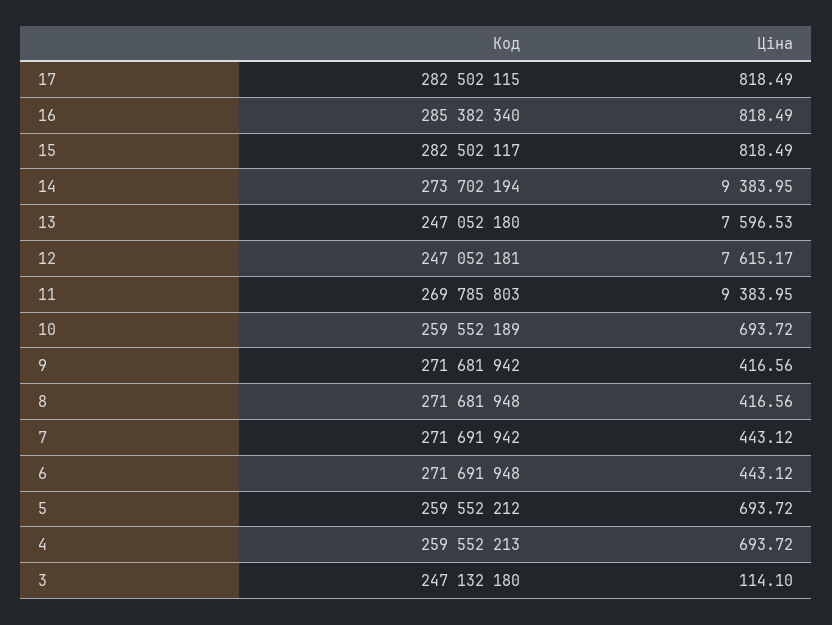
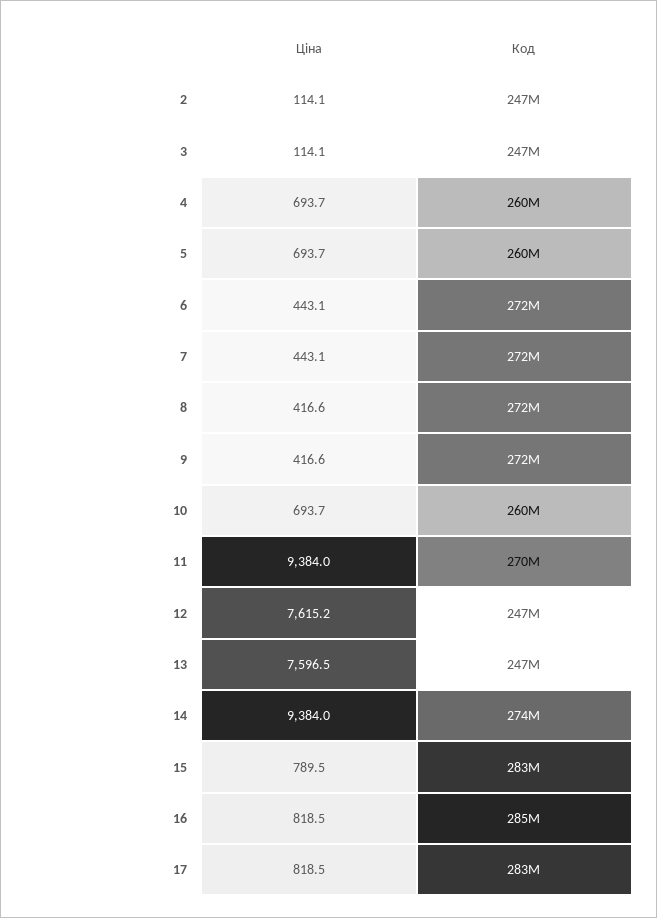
Ціна, 15: 818.49 -> 789.5
Ціна, 2: none -> 114.1
Код, 2: none -> 247000000

